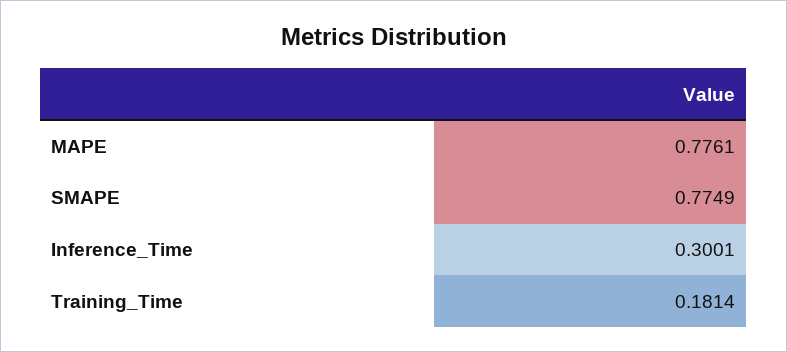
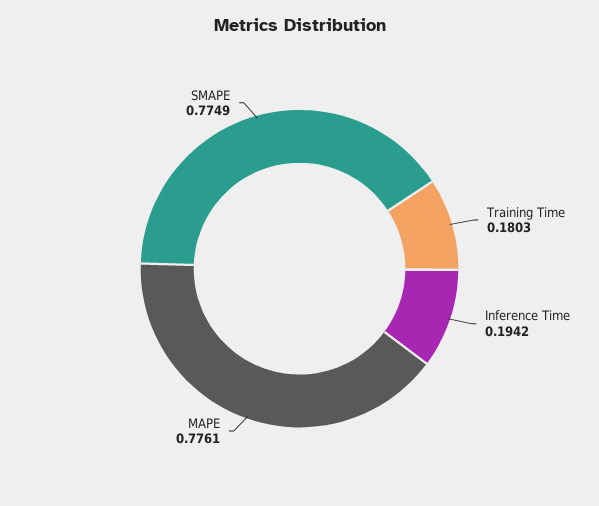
Inference_Time: 0.3001 -> 0.1942
Training_Time: 0.1814 -> 0.1803

